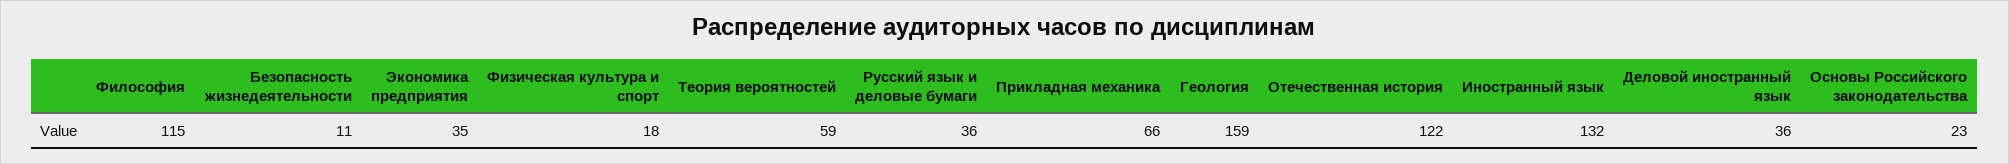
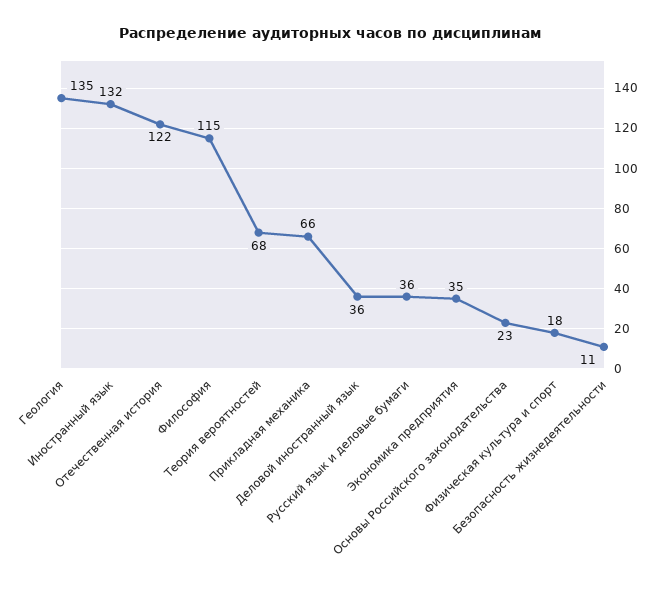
Теория вероятностей: 59 -> 68
Геология: 159 -> 135

